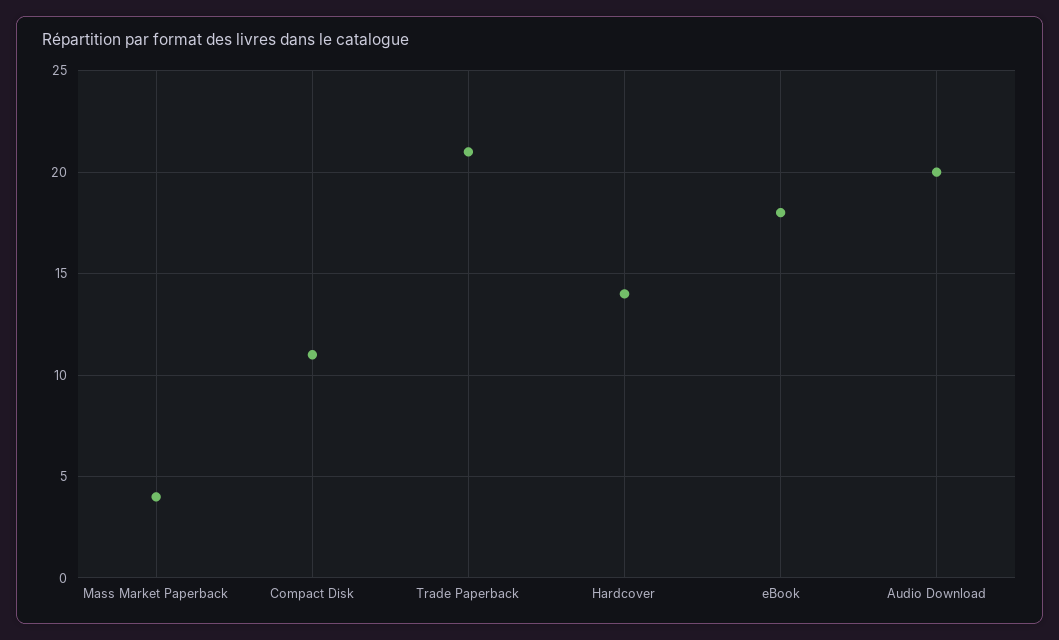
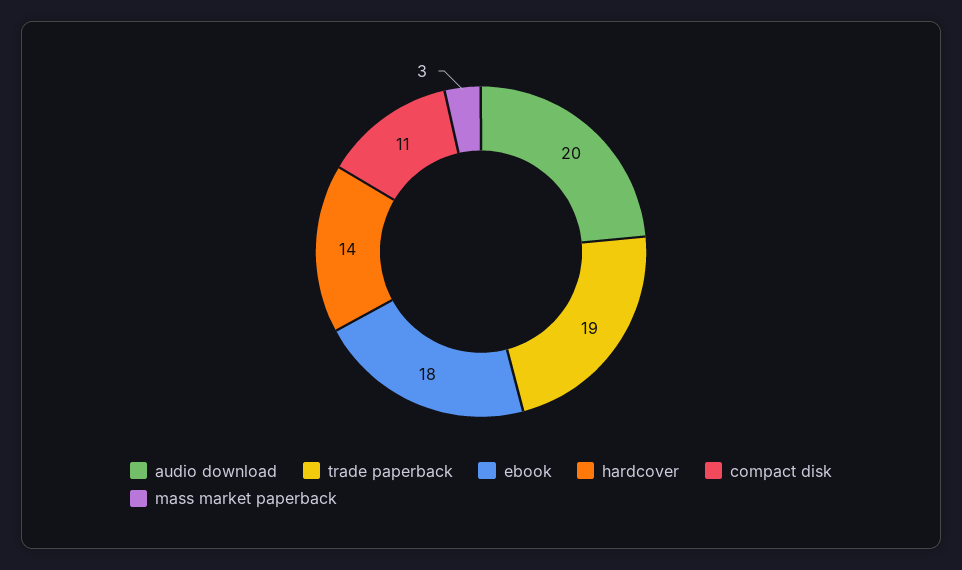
Mass Market Paperback: 4 -> 3
Trade Paperback: 21 -> 19

